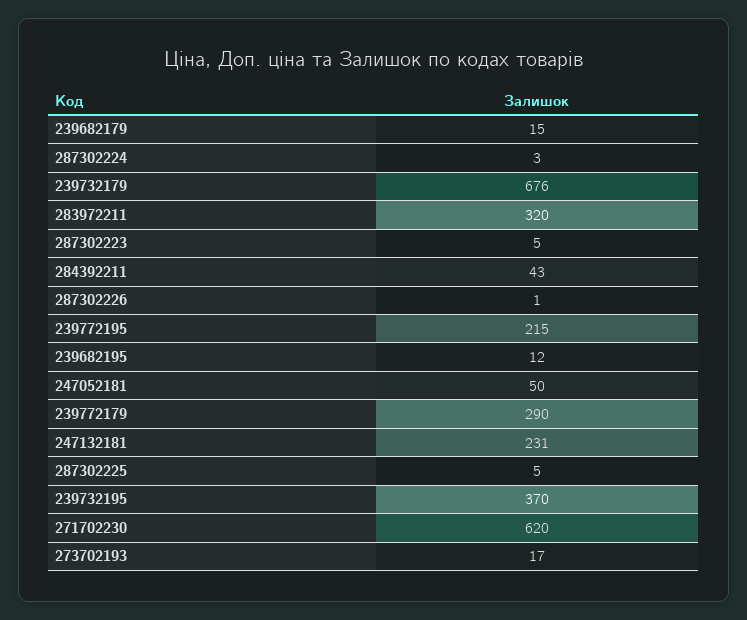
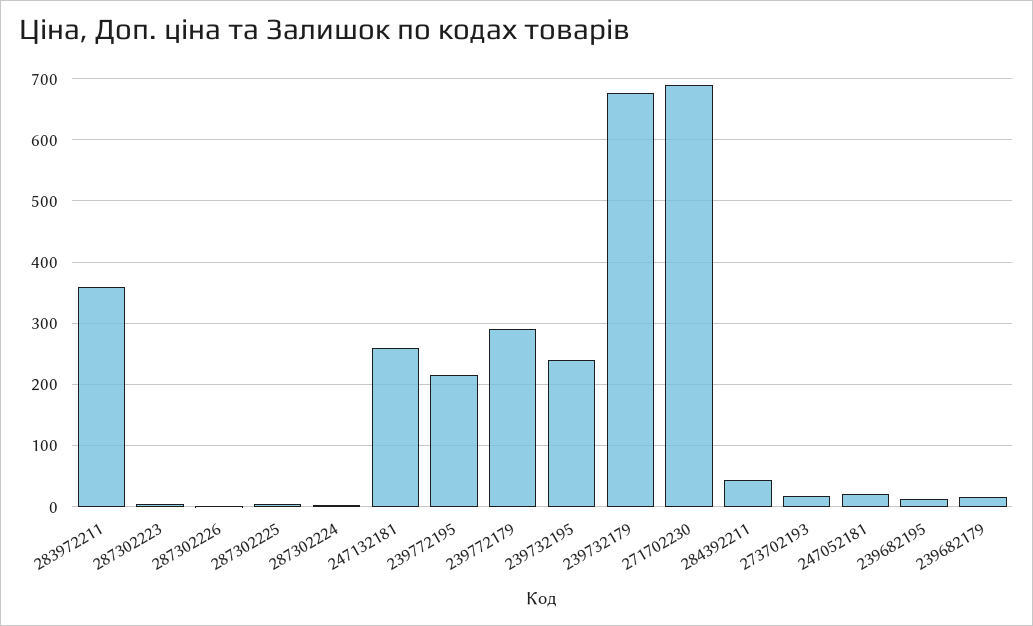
283972211: 320 -> 360
247052181: 50 -> 20
247132181: 231 -> 260
239732195: 370 -> 240
271702230: 620 -> 690

